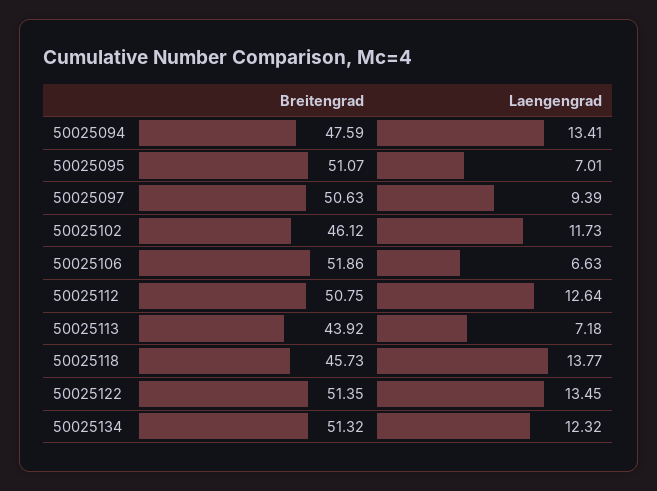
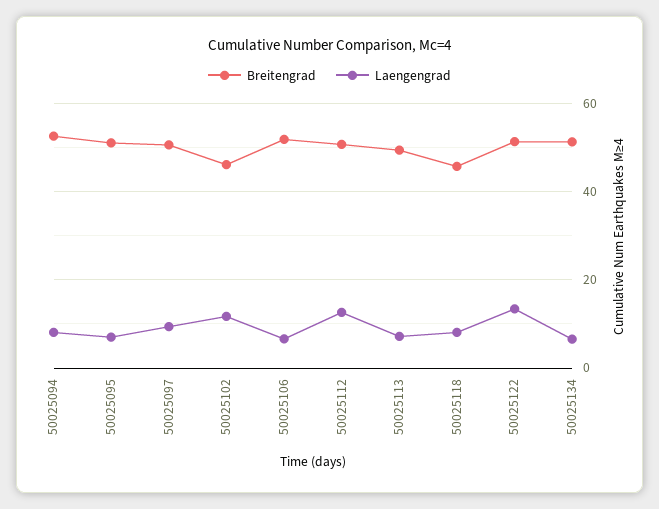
Breitengrad, 50025094: 47.59 -> 52
Laengengrad, 50025094: 13.41 -> 8
Breitengrad, 50025113: 43.92 -> 50
Laengengrad, 50025118: 13.77 -> 8
Laengengrad, 50025134: 12.32 -> 6

